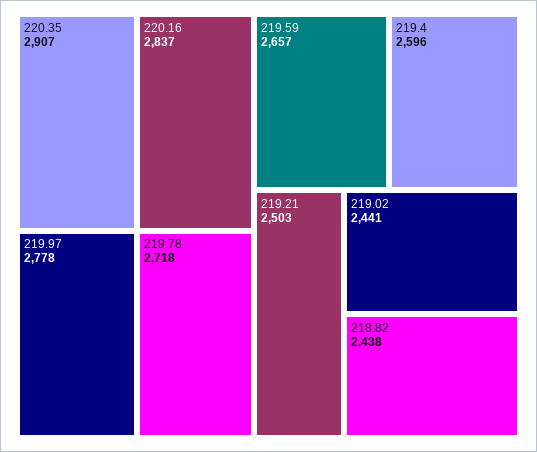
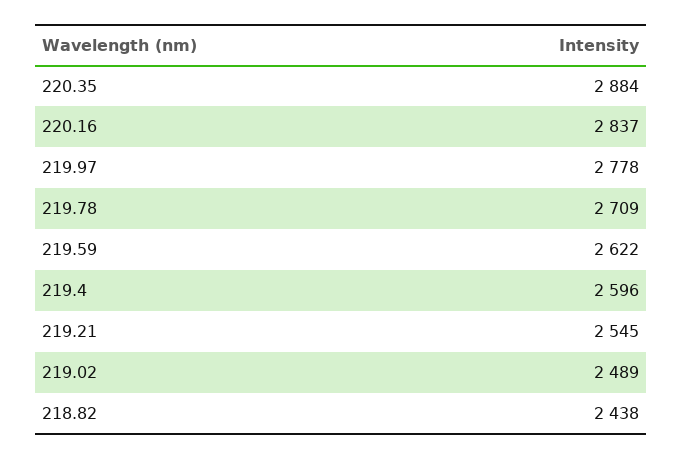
220.35: 2907 -> 2884
219.78: 2718 -> 2709
219.59: 2657 -> 2622
219.21: 2503 -> 2545
219.02: 2441 -> 2489

